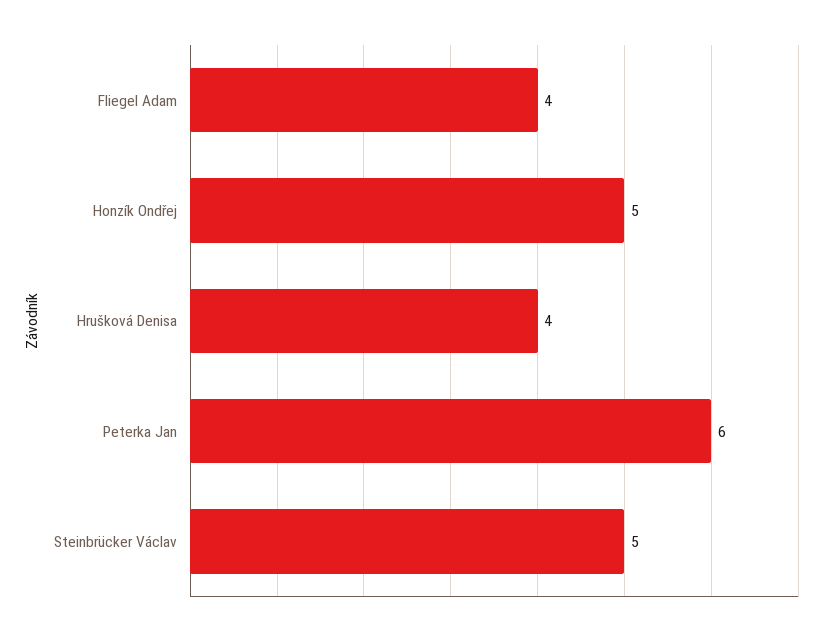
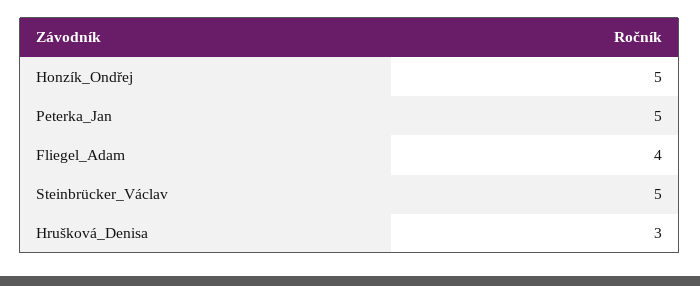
Hrušková Denisa: 4 -> 3
Peterka Jan: 6 -> 5

